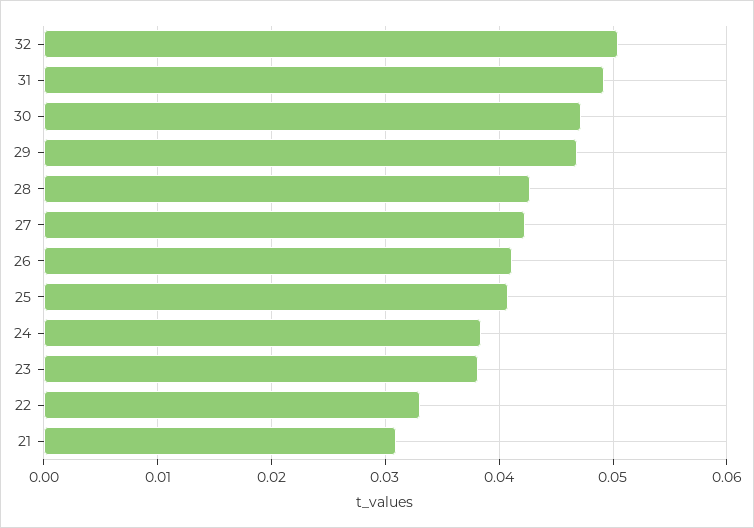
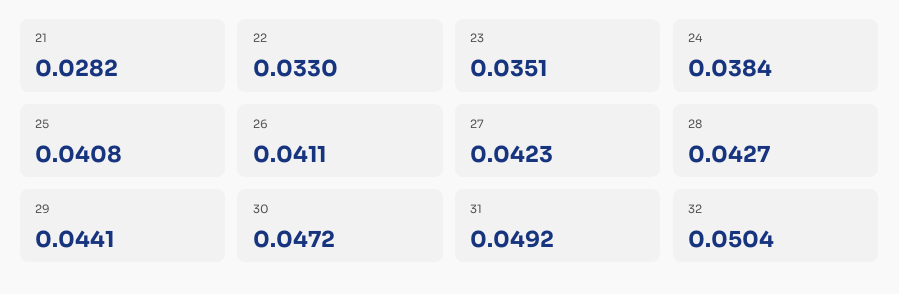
29: 0.047 -> 0.0441
23: 0.038 -> 0.0351
21: 0.031 -> 0.0282

